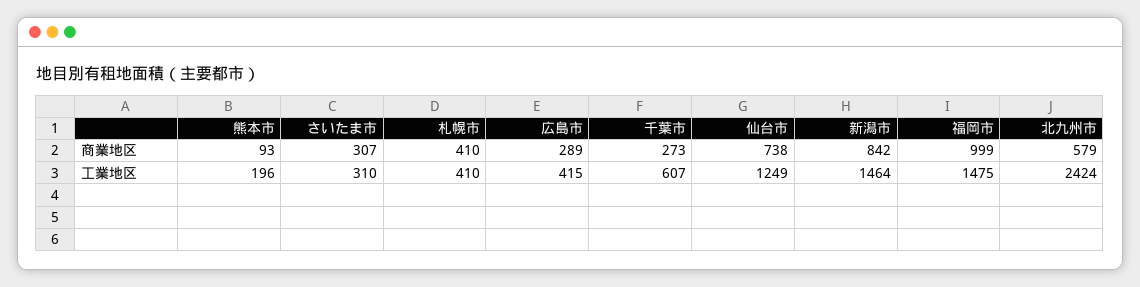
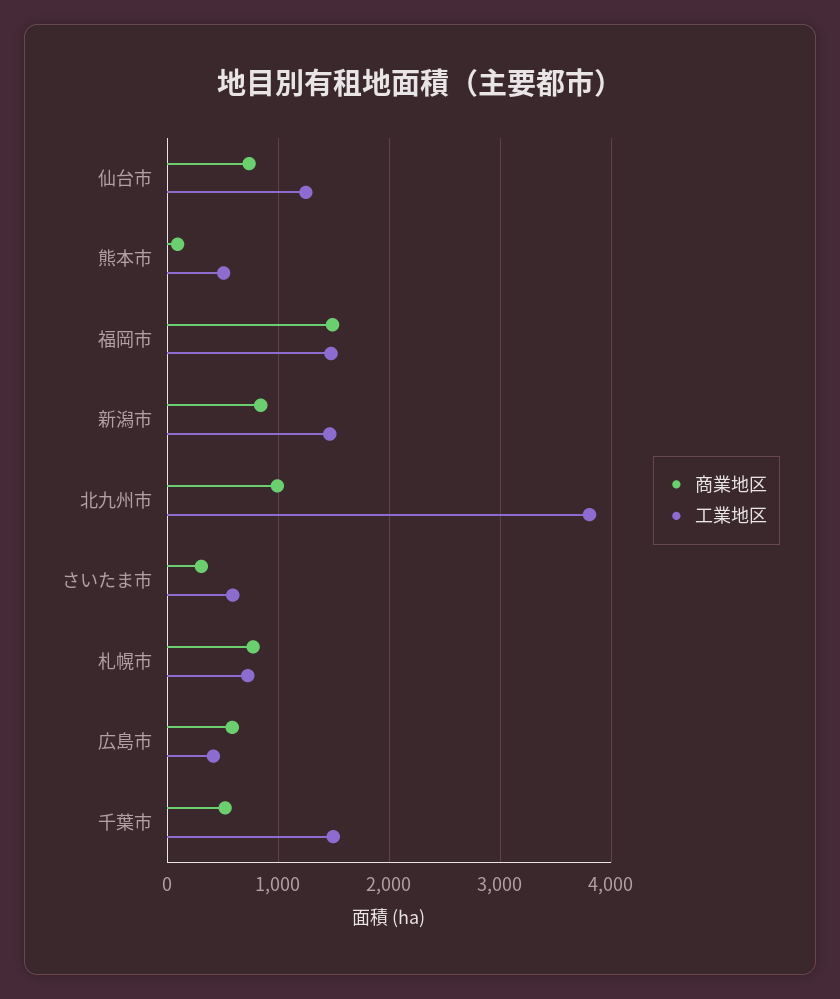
商業地区, 札幌市: 410 -> 800
商業地区, 広島市: 289 -> 600
商業地区, 千葉市: 273 -> 500
商業地区, 福岡市: 999 -> 1500
商業地区, 北九州市: 579 -> 1000
工業地区, 熊本市: 196 -> 500
工業地区, さいたま市: 310 -> 600
工業地区, 札幌市: 410 -> 700
工業地区, 千葉市: 607 -> 1500
工業地区, 北九州市: 2424 -> 3800

